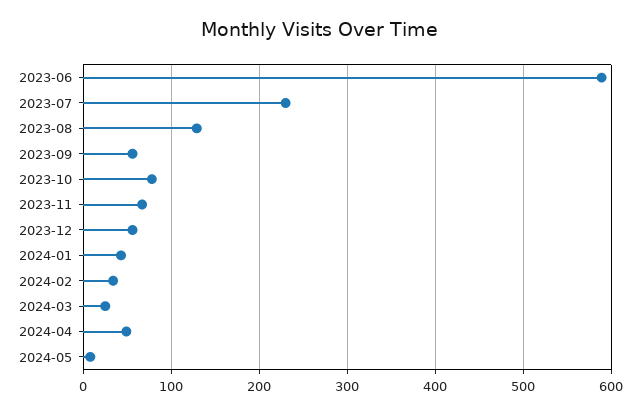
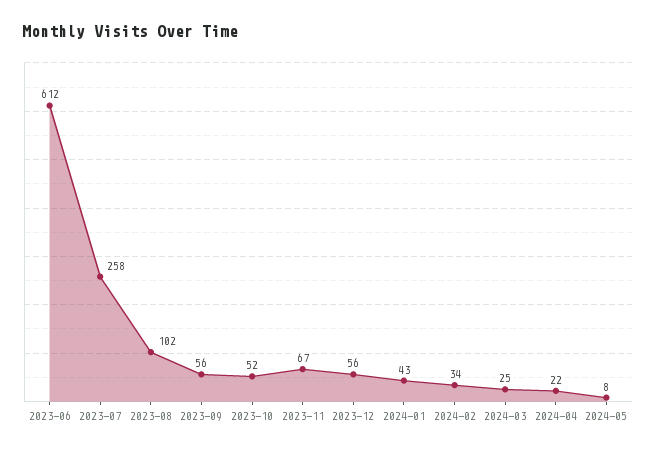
2023-06: 590 -> 612
2023-07: 230 -> 258
2023-08: 130 -> 102
2023-10: 80 -> 52
2024-04: 50 -> 22

